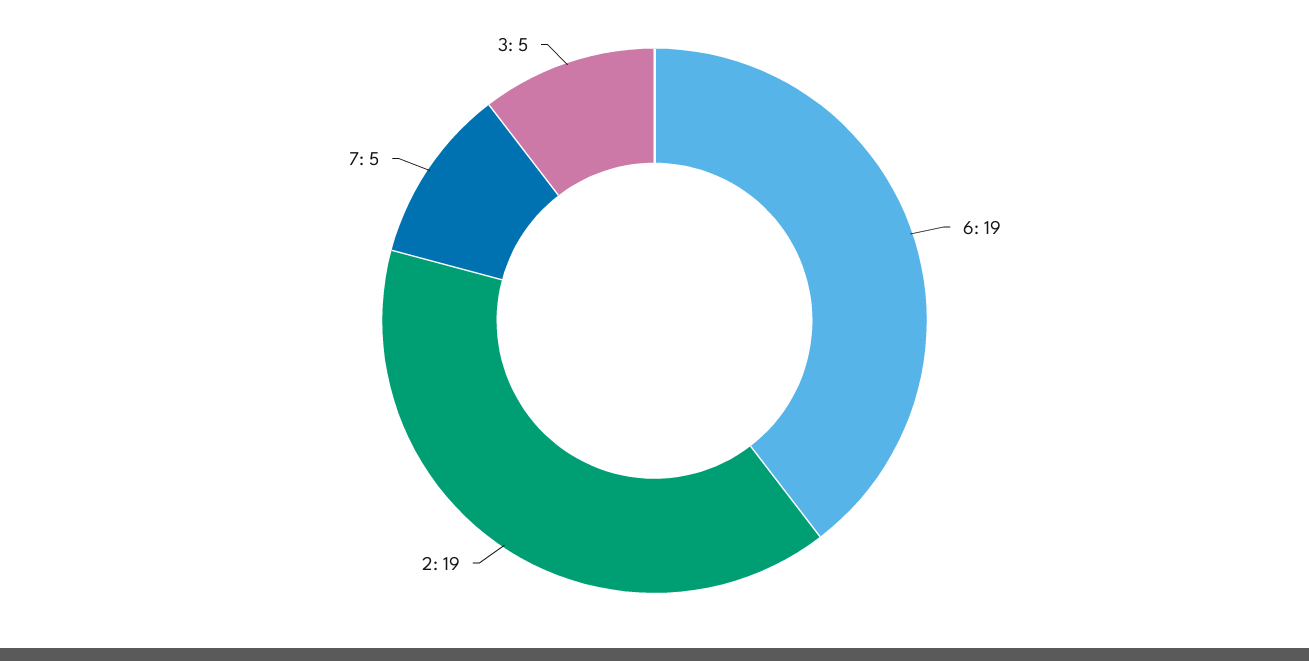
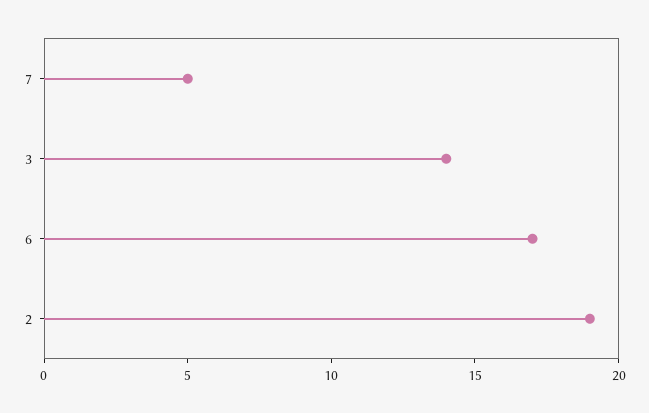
6: 19 -> 17
3: 5 -> 14

